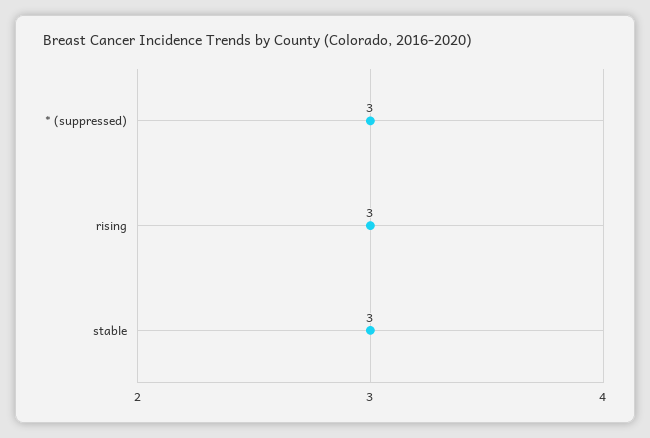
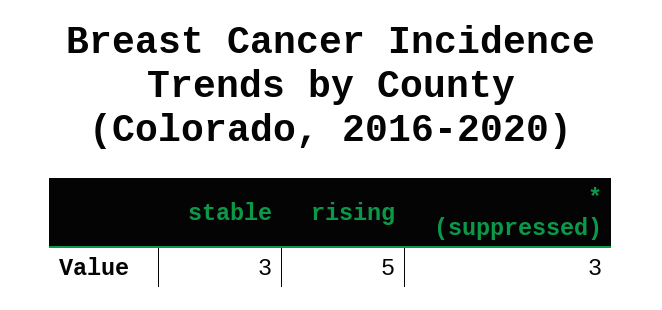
rising: 3 -> 5

